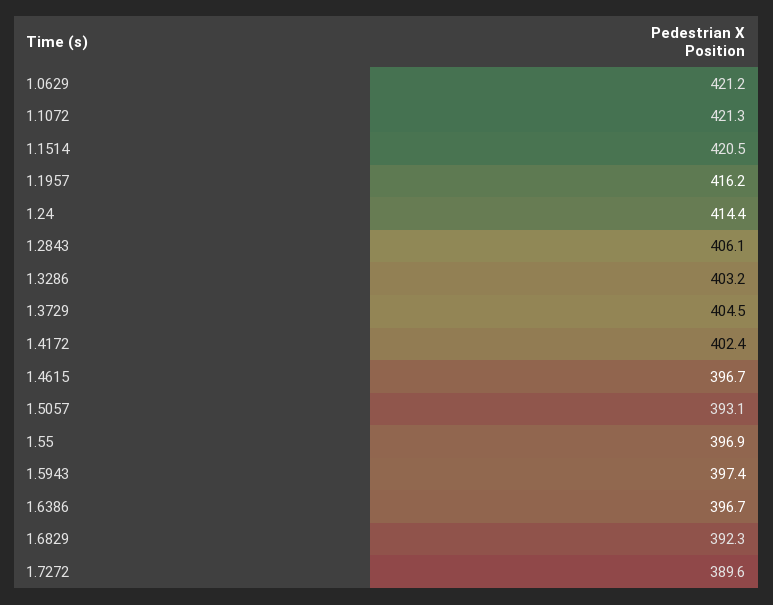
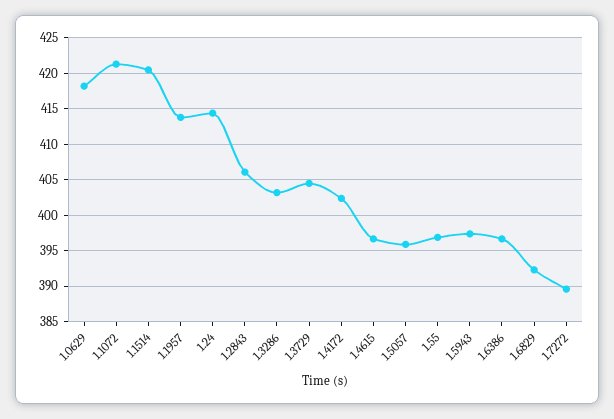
1.0629: 421.2 -> 418
1.1957: 416.2 -> 414
1.5057: 393.1 -> 396

